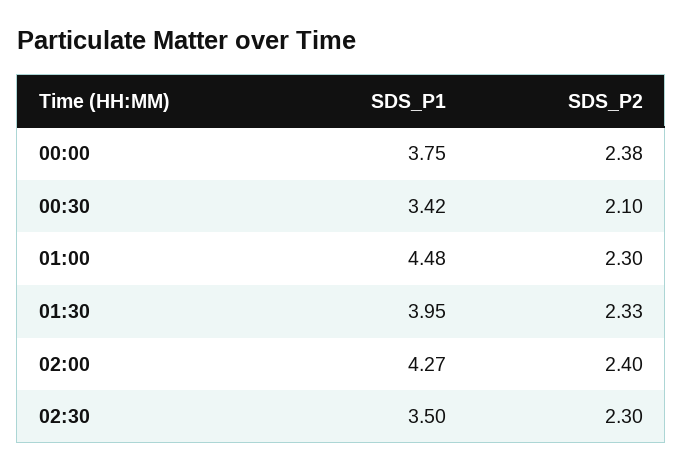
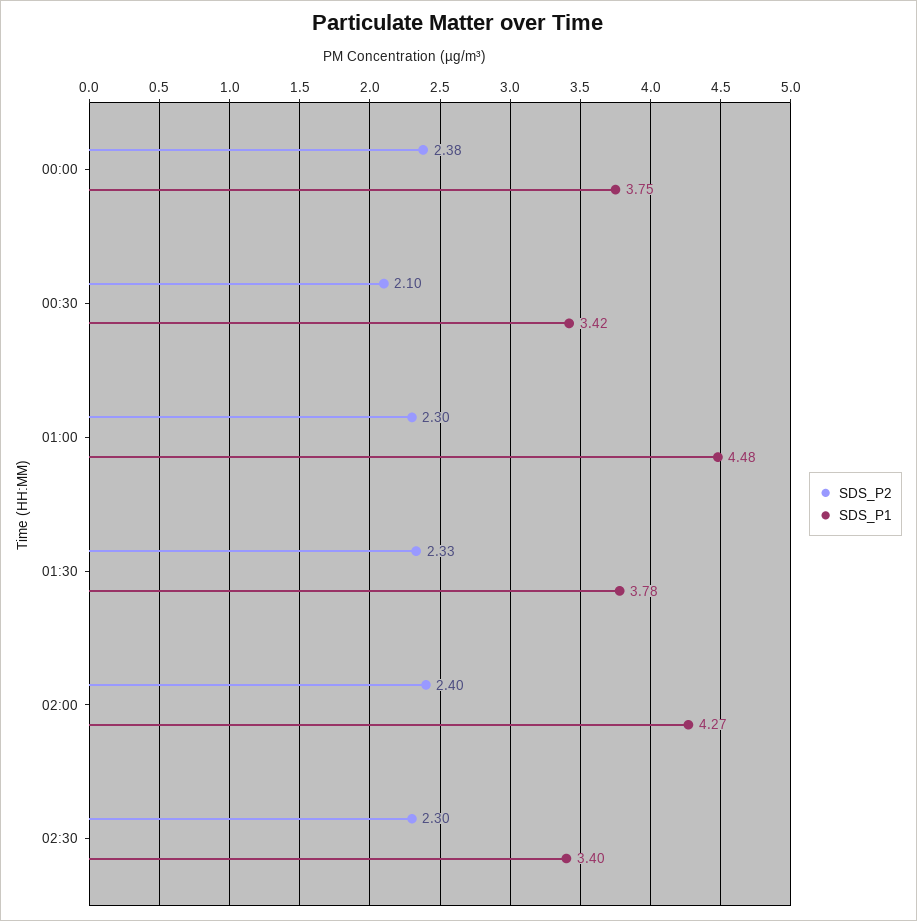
SDS_P1, 01:30: 3.95 -> 3.78
SDS_P1, 02:30: 3.5 -> 3.4

